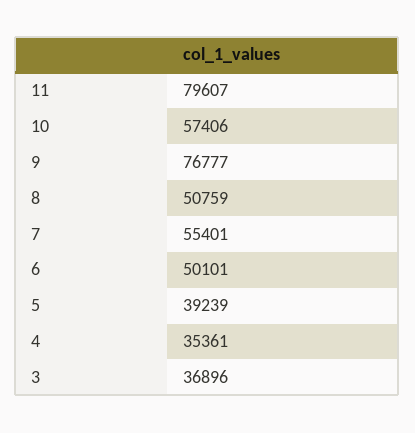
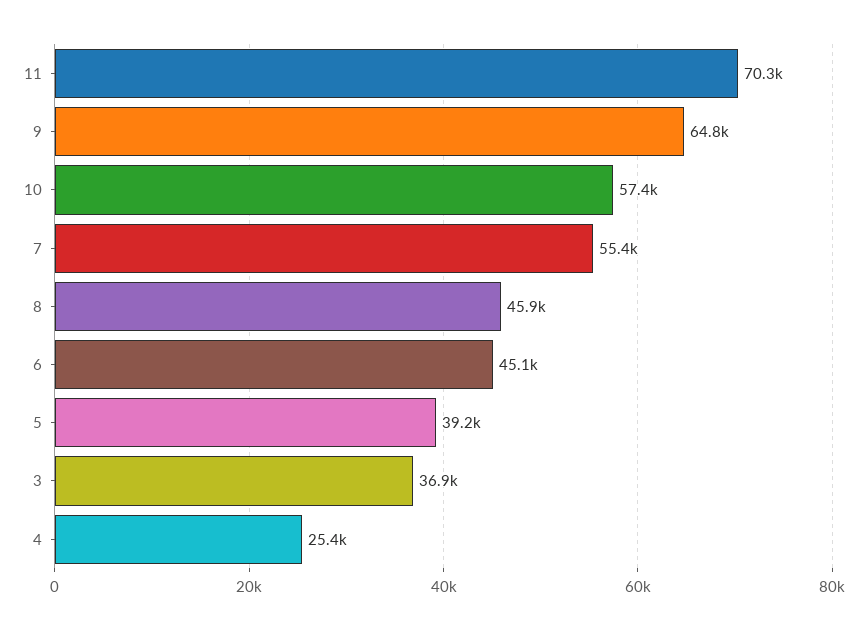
11: 79607 -> 70300
9: 76777 -> 64800
8: 50759 -> 45900
6: 50101 -> 45100
4: 35361 -> 25400

